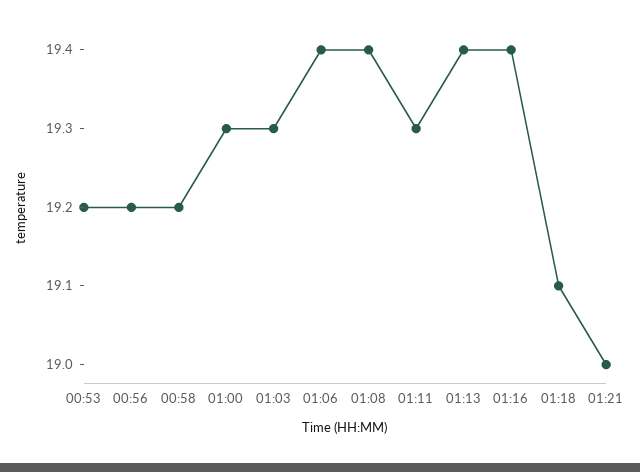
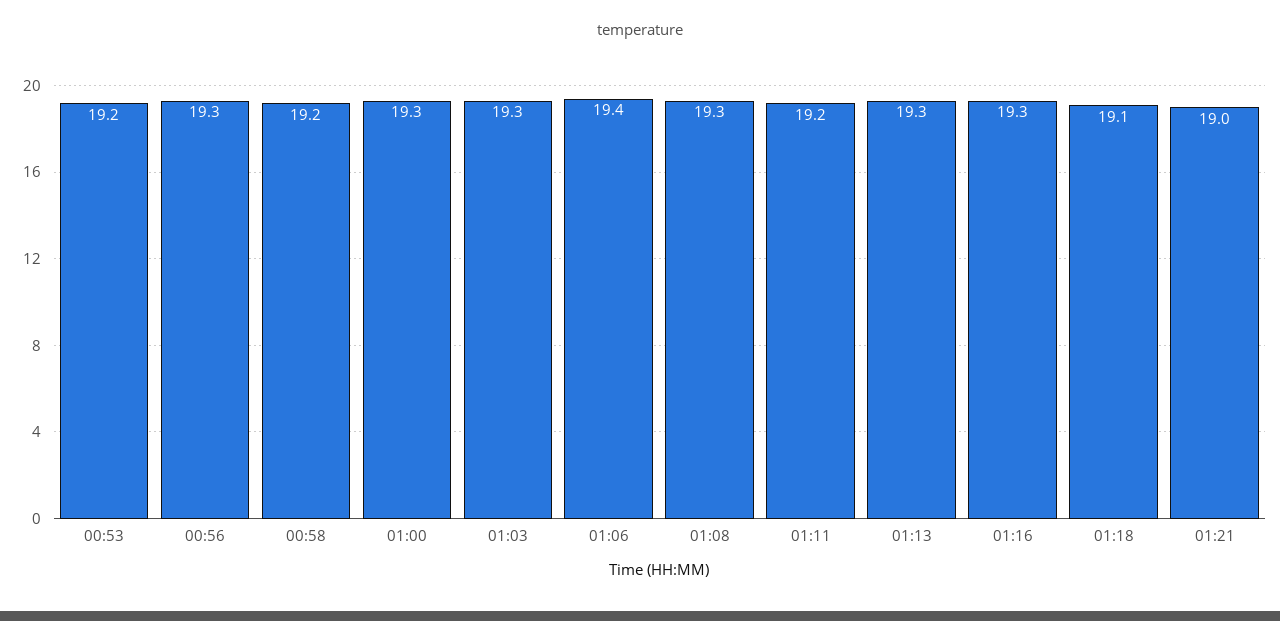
00:56: 19.2 -> 19.3
01:08: 19.4 -> 19.3
01:11: 19.3 -> 19.2
01:13: 19.4 -> 19.3
01:16: 19.4 -> 19.3

